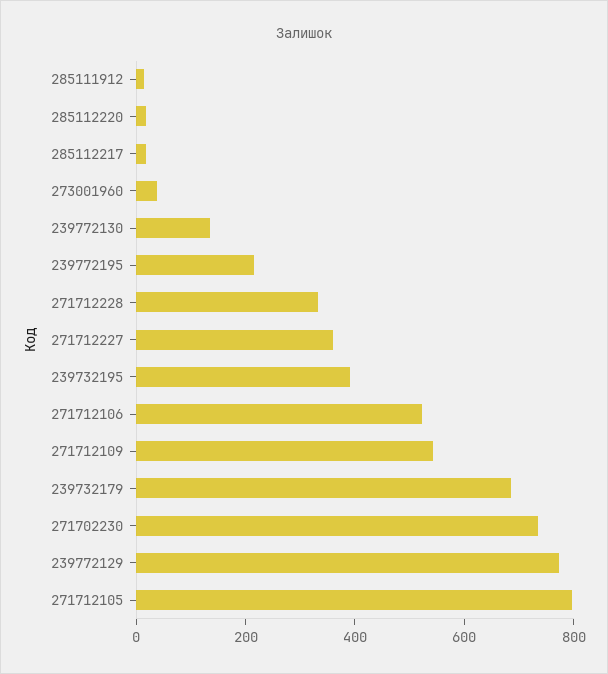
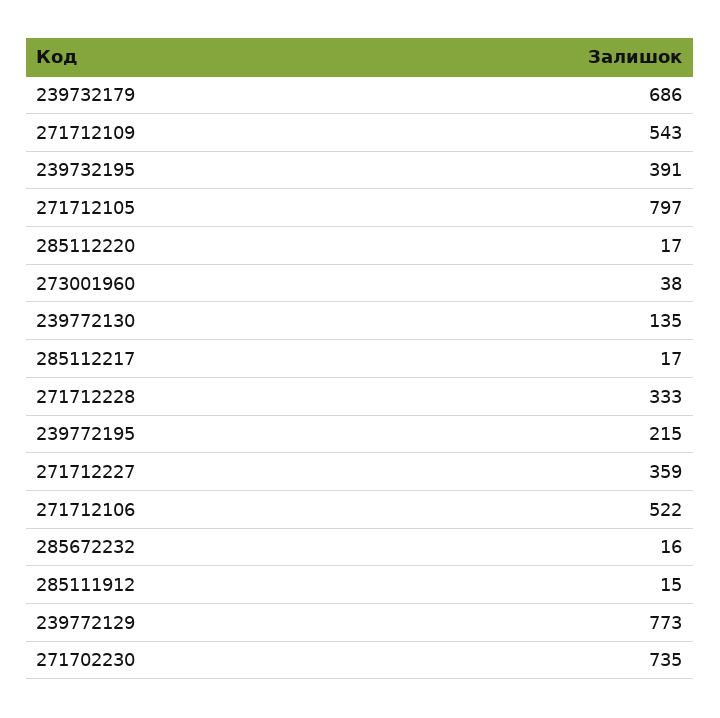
285672232: none -> 16

